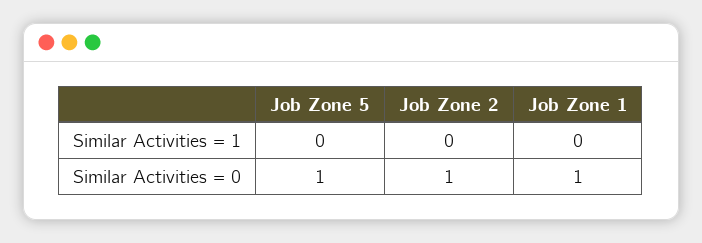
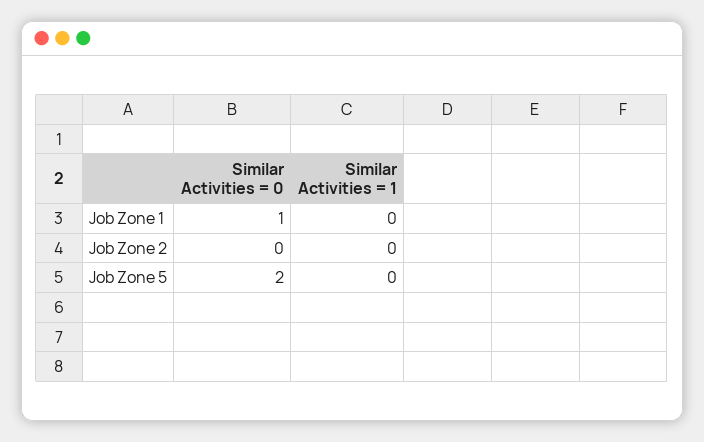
Job Zone 5, Similar Activities = 0: 1 -> 2
Job Zone 2, Similar Activities = 0: 1 -> 0

